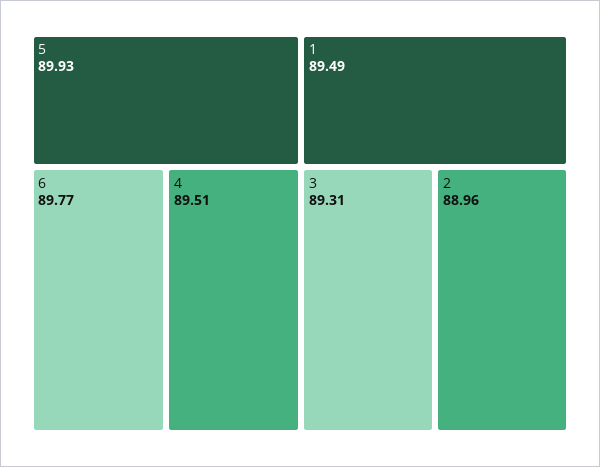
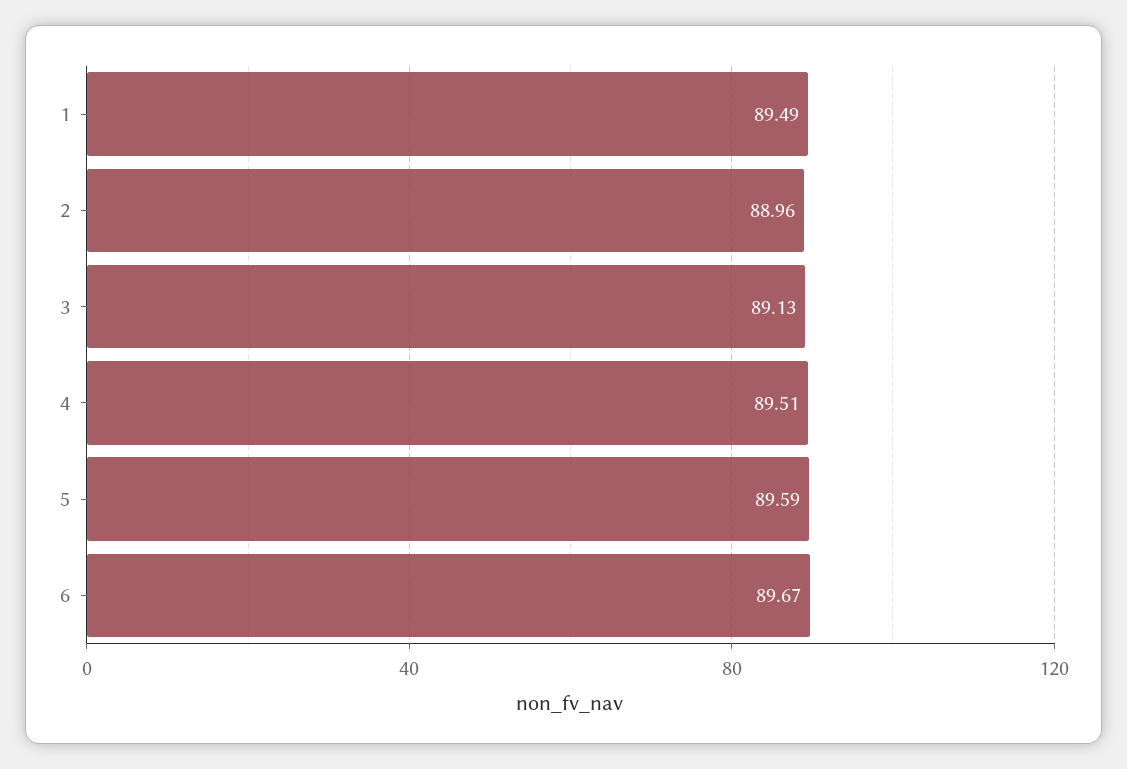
5: 89.93 -> 89.59
6: 89.77 -> 89.67
3: 89.31 -> 89.13

